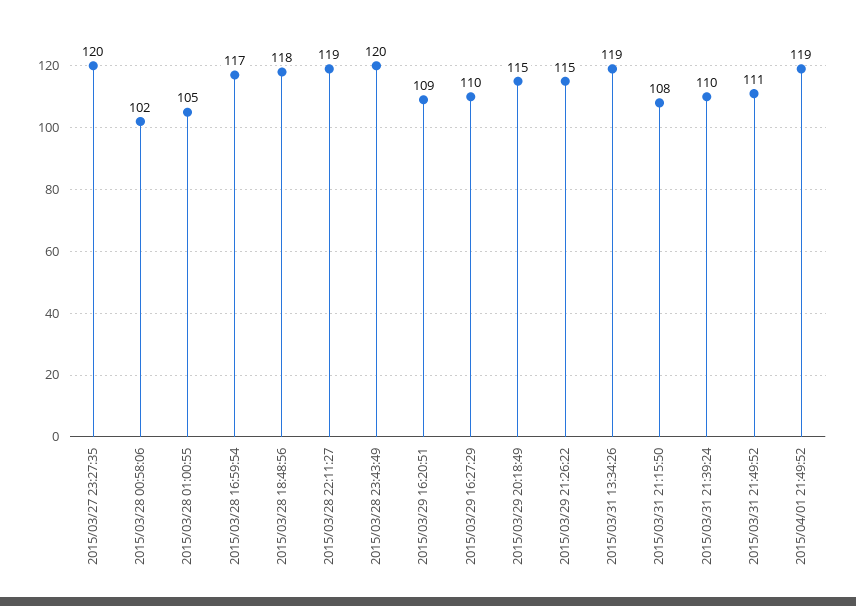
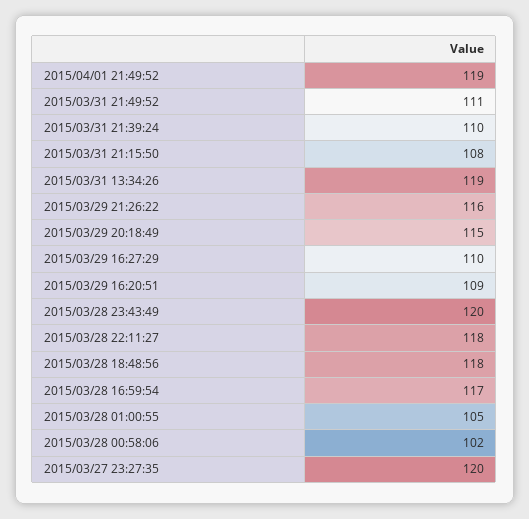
2015/03/28 22:11:27: 119 -> 118
2015/03/29 21:26:22: 115 -> 116

